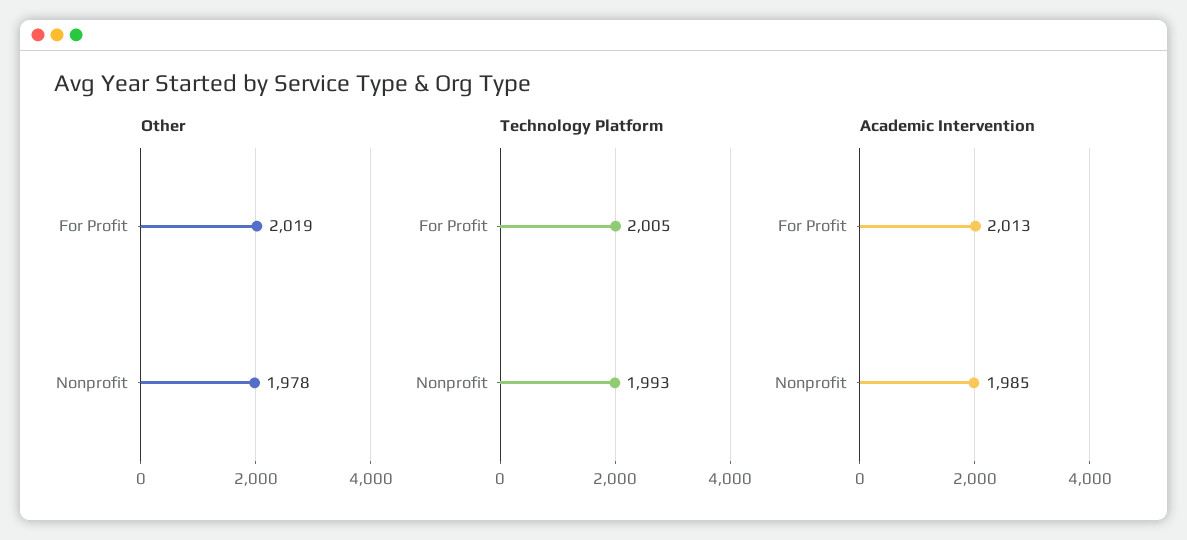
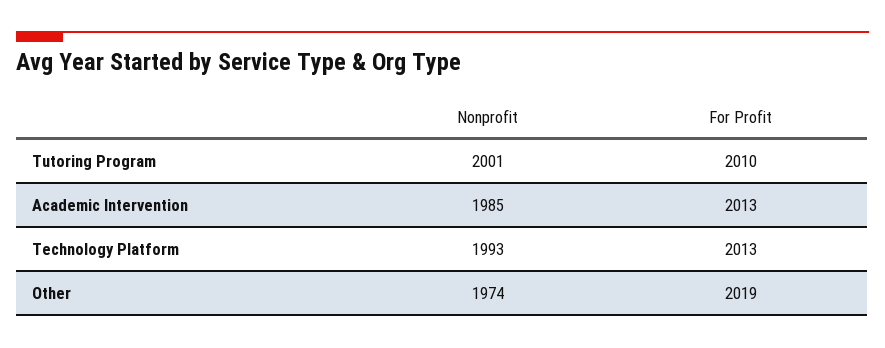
Other, Nonprofit: 1978 -> 1974
Technology Platform, For Profit: 2005 -> 2013
Tutoring Program, Nonprofit: none -> 2001
Tutoring Program, For Profit: none -> 2010

